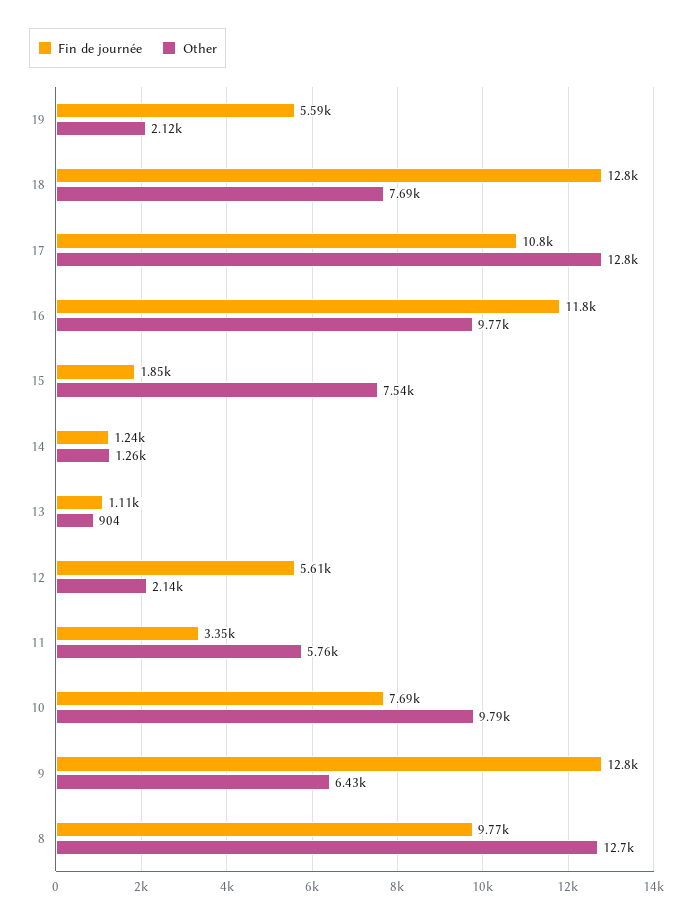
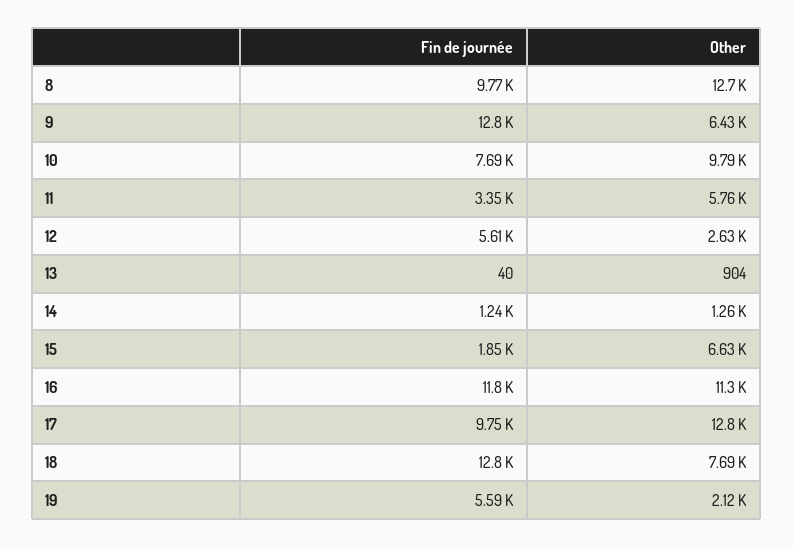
Fin de journée, 17: 10800 -> 9750
Other, 16: 9770 -> 11300
Other, 15: 7540 -> 6630
Fin de journée, 13: 1110 -> 40
Other, 12: 2140 -> 2630

